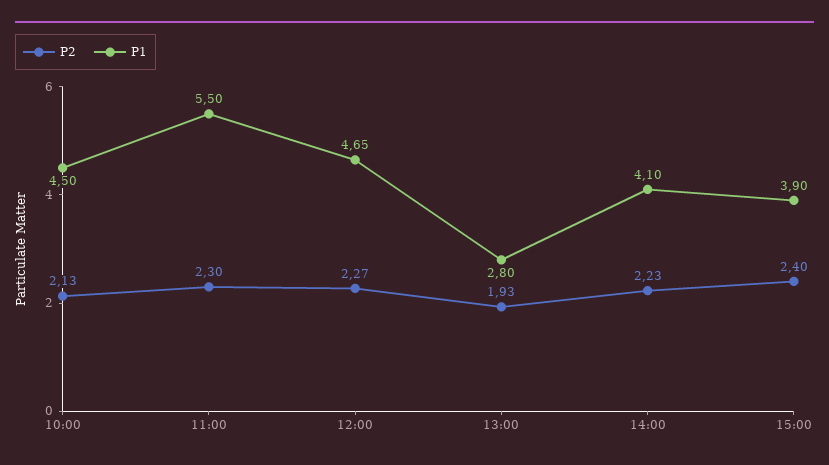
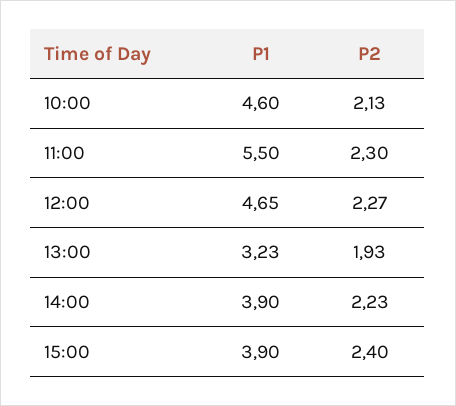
P1, 10:00: 4.5 -> 4.6
P1, 13:00: 2.8 -> 3.23
P1, 14:00: 4.1 -> 3.9

